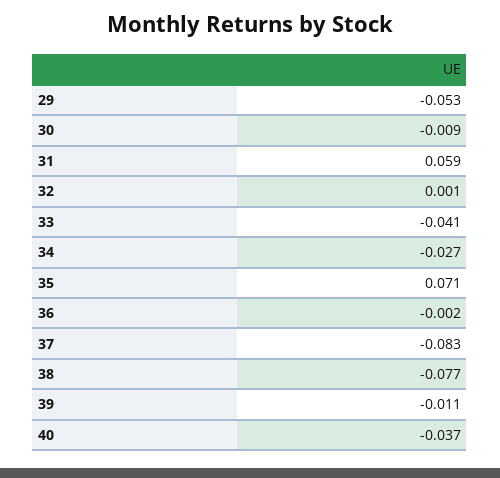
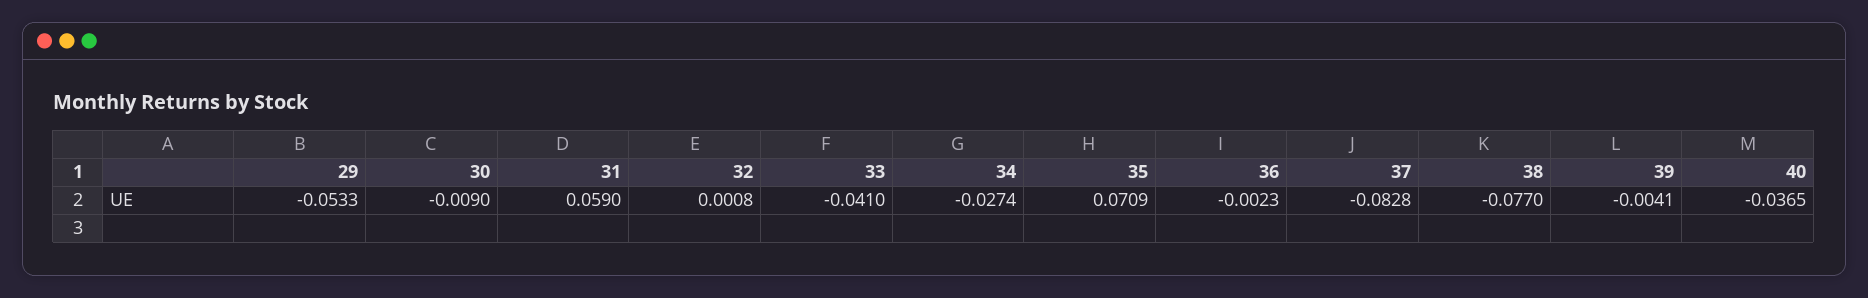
39: -0.011 -> -0.0041

